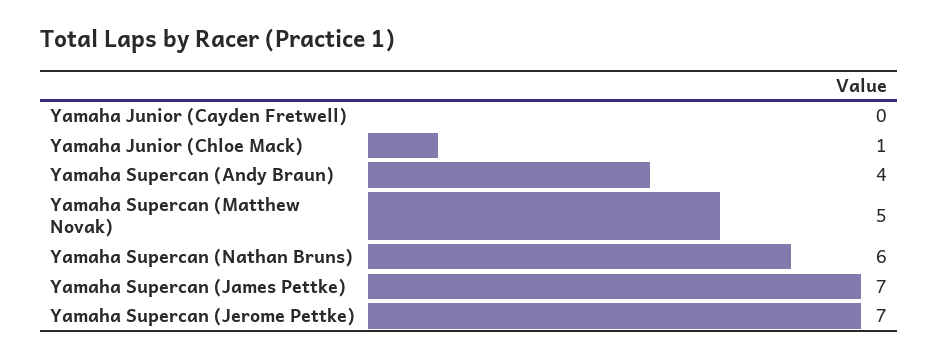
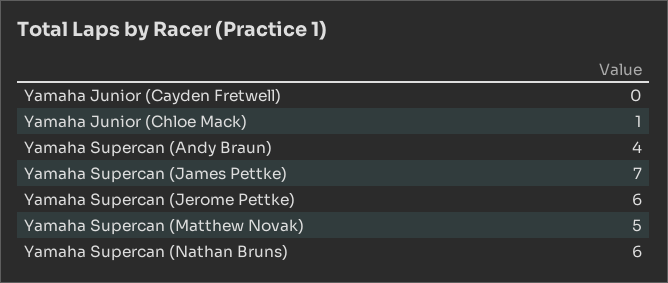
Yamaha Supercan (Jerome Pettke): 7 -> 6

